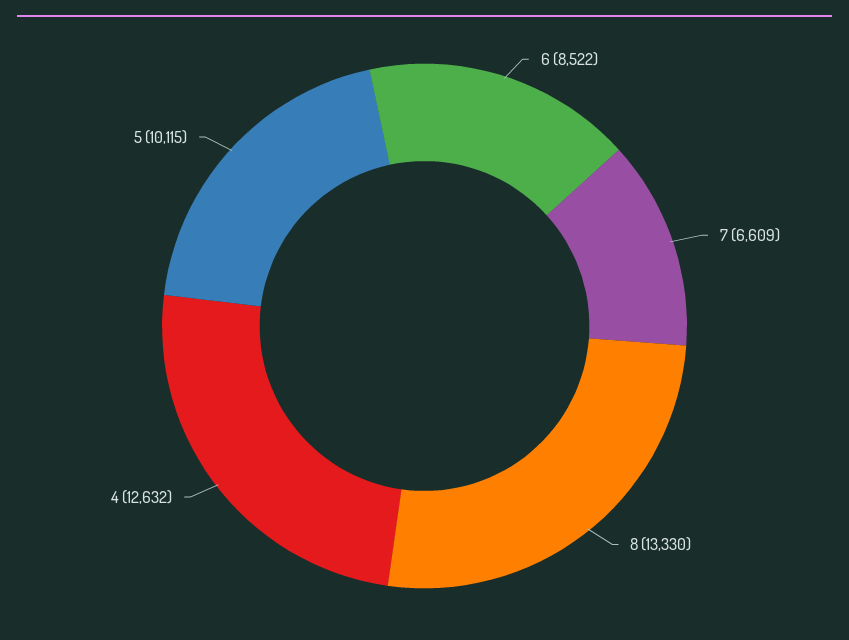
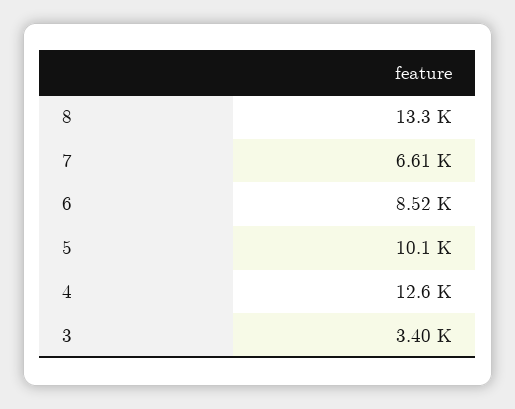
3: none -> 3400

